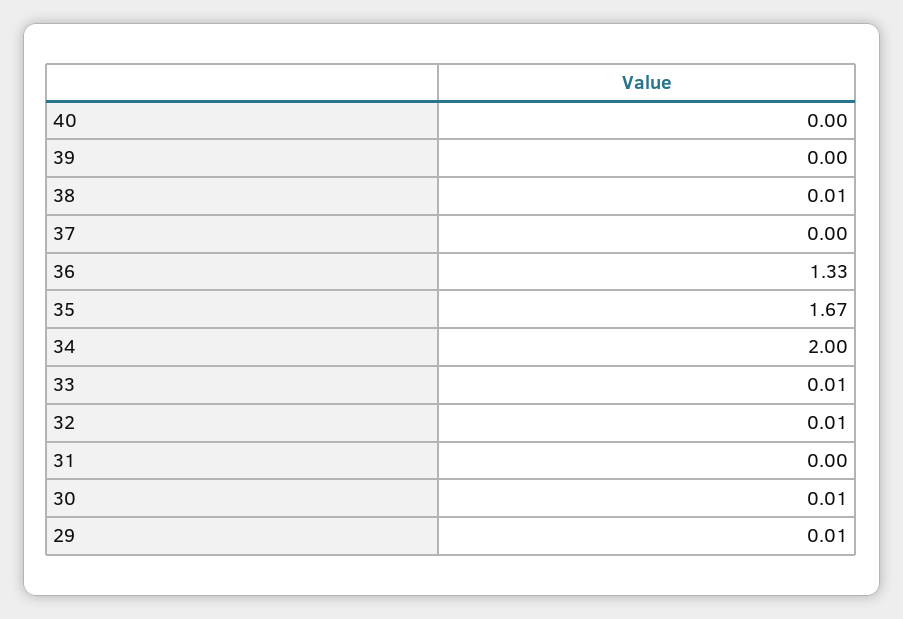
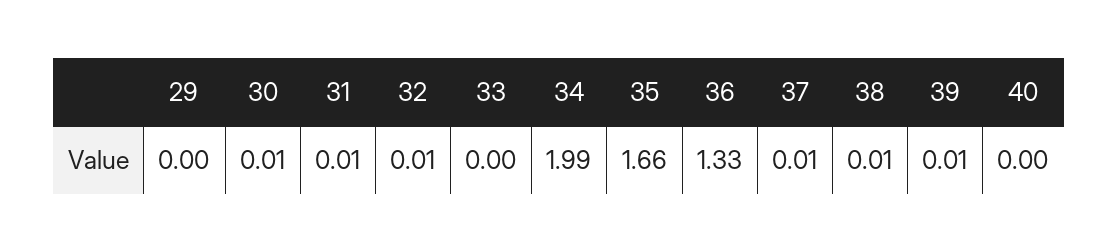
39: 0 -> 0.01
37: 0 -> 0.01
35: 1.67 -> 1.66
34: 2 -> 1.99
33: 0.01 -> 0
31: 0 -> 0.01
29: 0.01 -> 0

